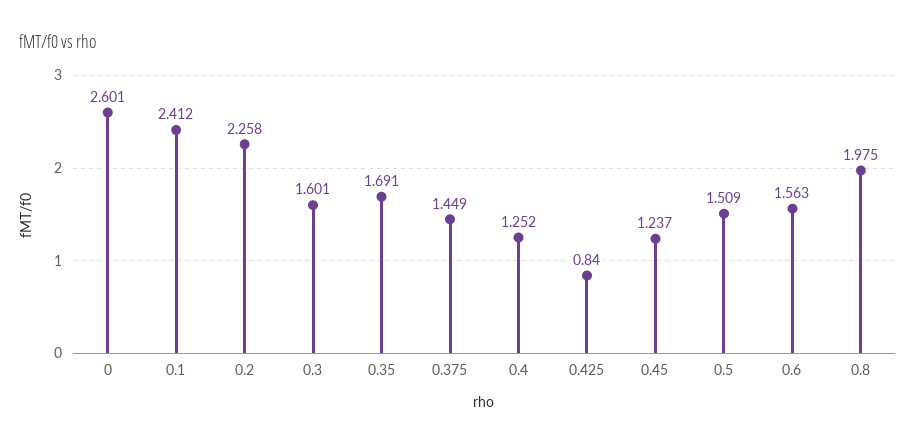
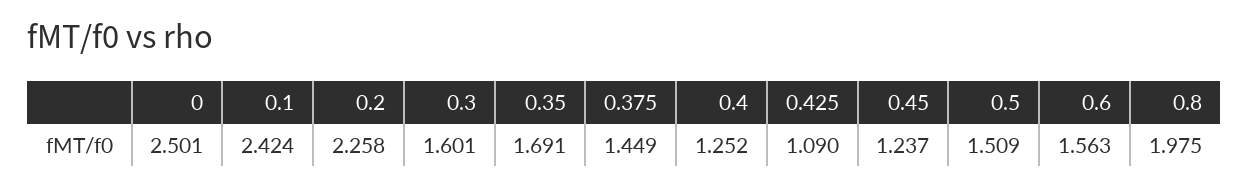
0: 2.601 -> 2.501
0.1: 2.412 -> 2.424
0.425: 0.84 -> 1.09

